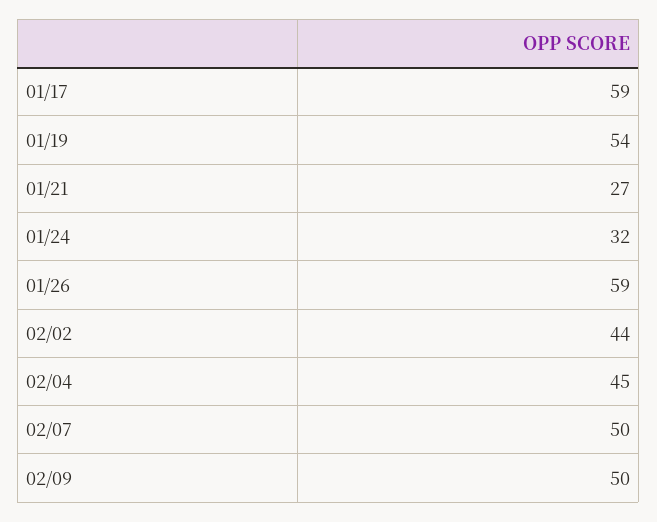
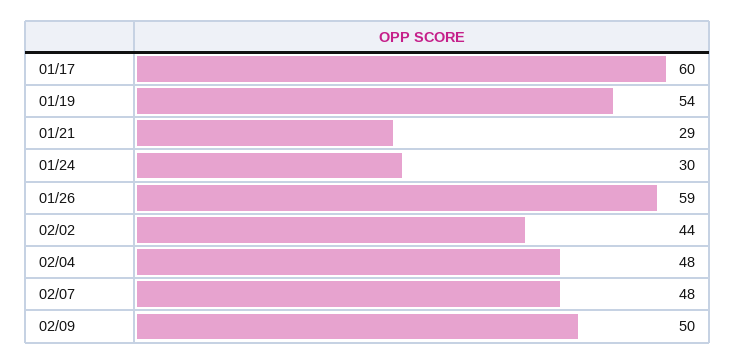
01/17: 59 -> 60
01/21: 27 -> 29
01/24: 32 -> 30
02/04: 45 -> 48
02/07: 50 -> 48

